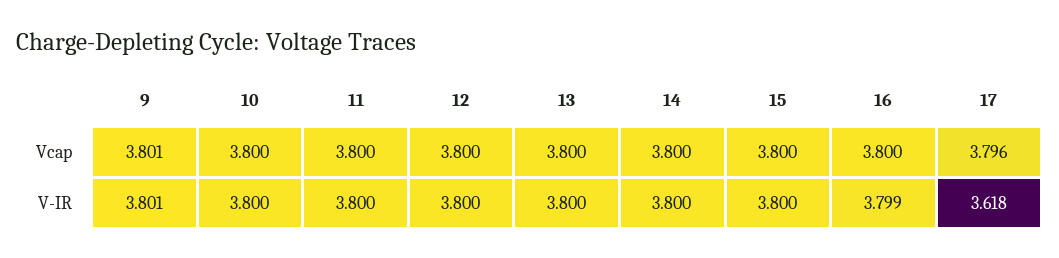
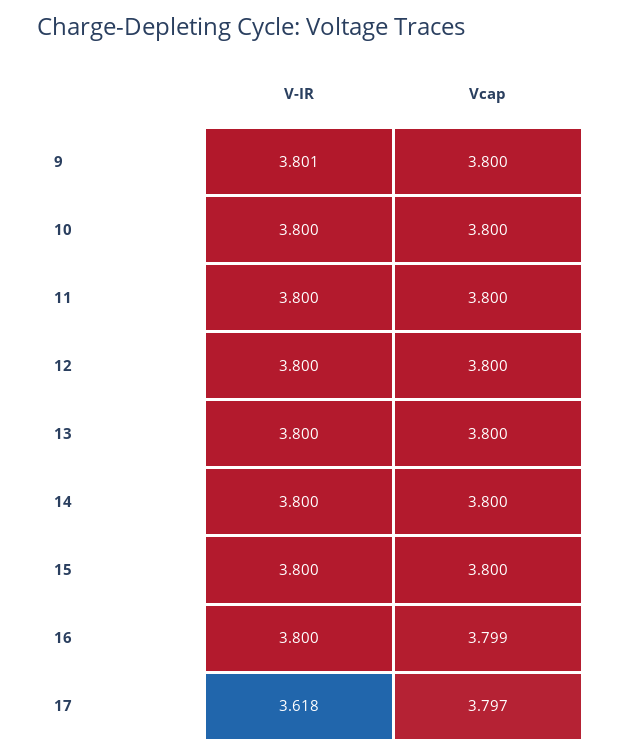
9, Vcap: 3.801 -> 3.8
16, Vcap: 3.8 -> 3.799
17, Vcap: 3.796 -> 3.797
16, V-IR: 3.799 -> 3.8

